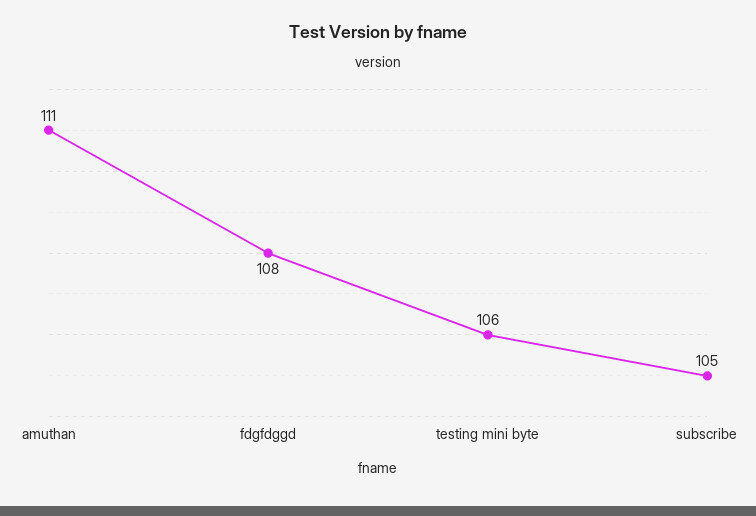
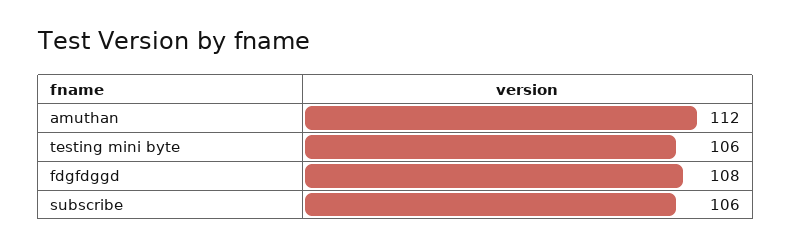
amuthan: 111 -> 112
subscribe: 105 -> 106

